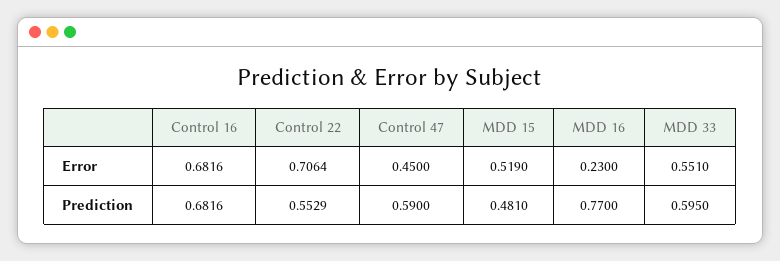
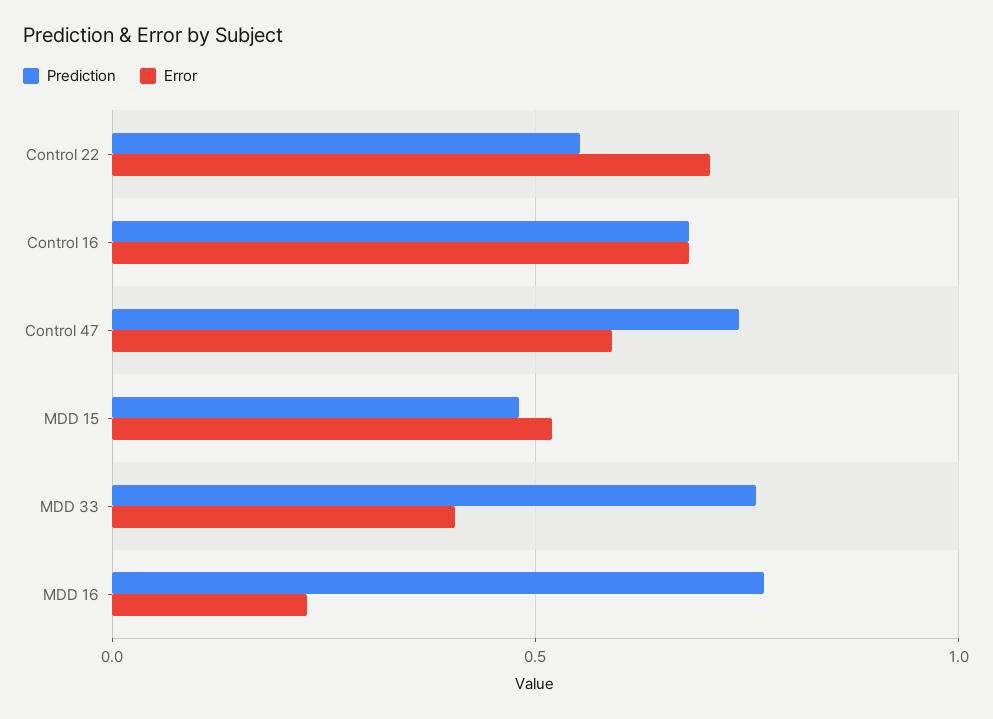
Error, Control 47: 0.45 -> 0.6
Error, MDD 33: 0.551 -> 0.4
Prediction, Control 47: 0.59 -> 0.75
Prediction, MDD 33: 0.595 -> 0.75

